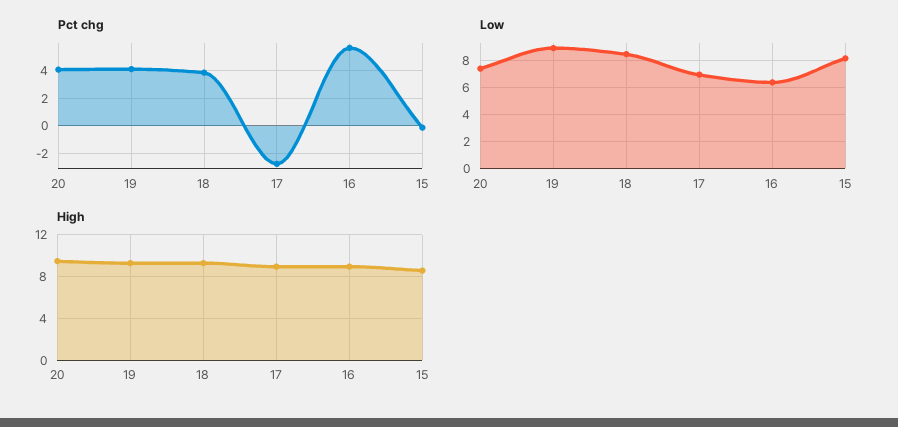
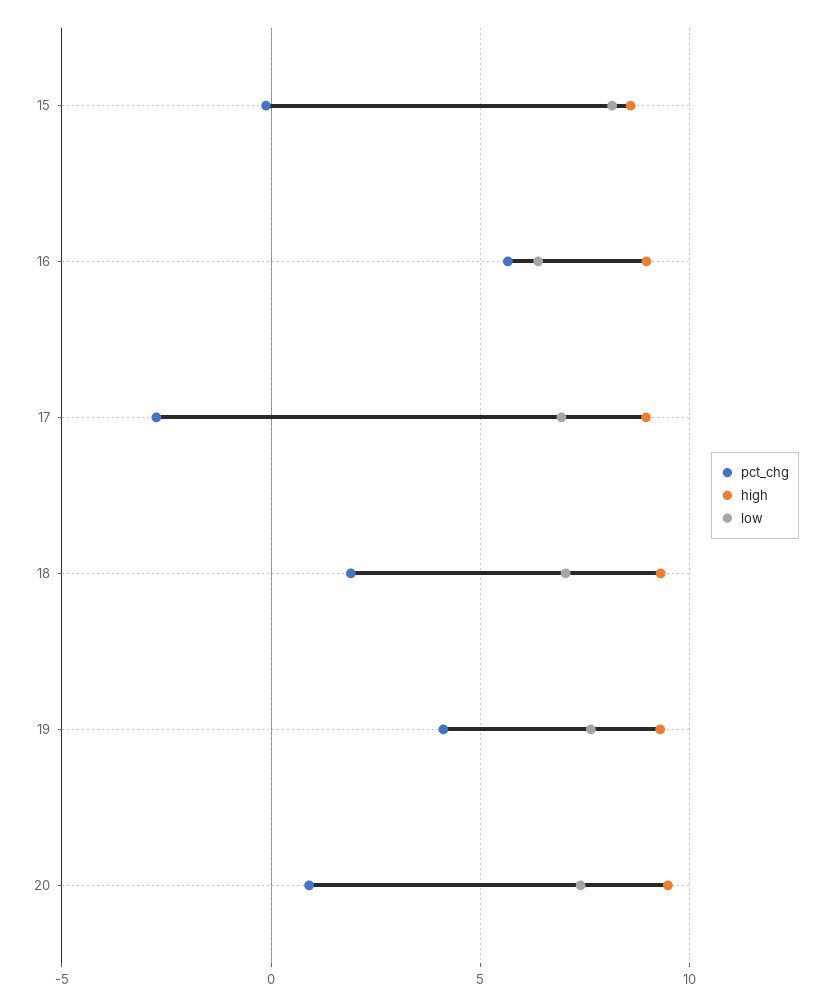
Pct chg, 20: 4 -> 1
Pct chg, 18: 4 -> 2
Low, 19: 9 -> 7.5
Low, 18: 8.5 -> 7

